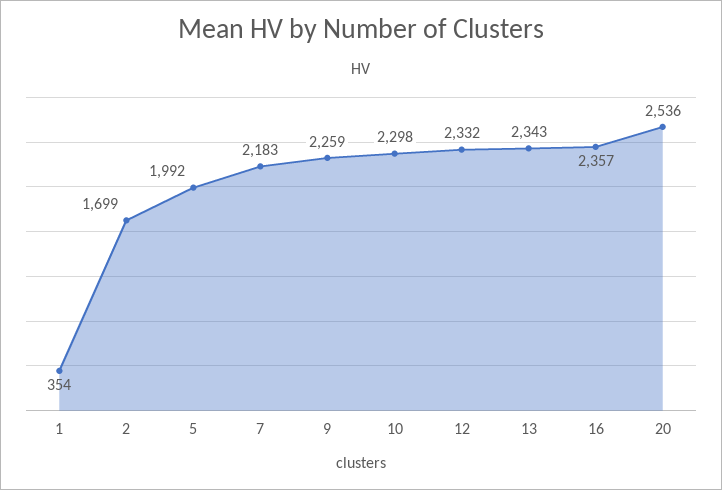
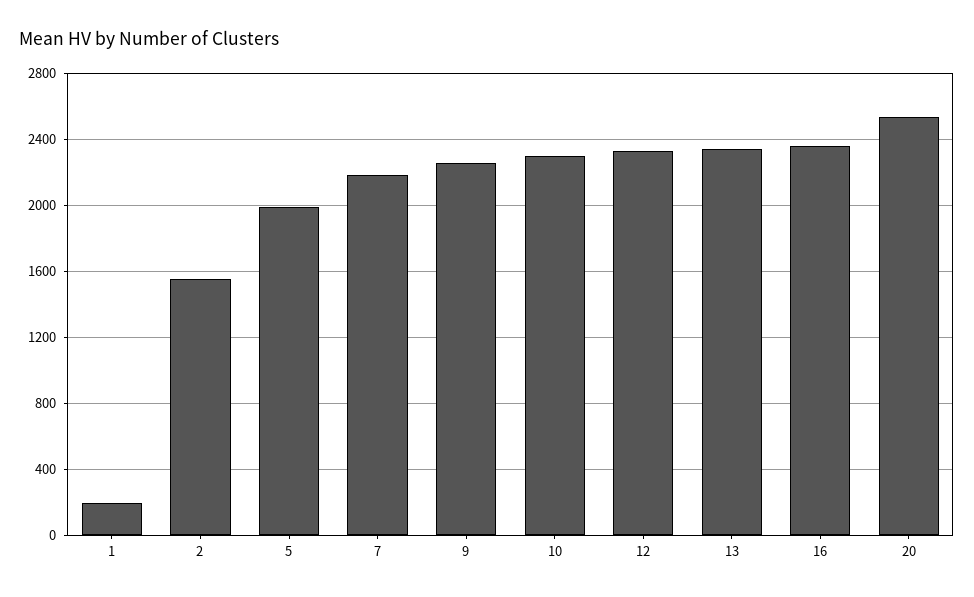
1: 354 -> 200
2: 1699 -> 1550

